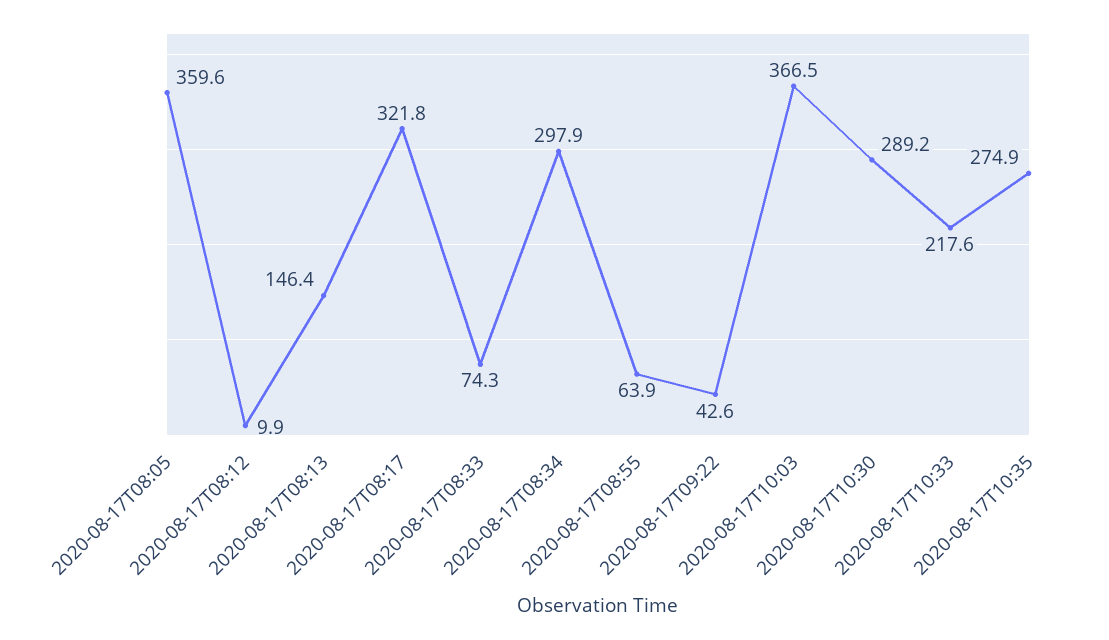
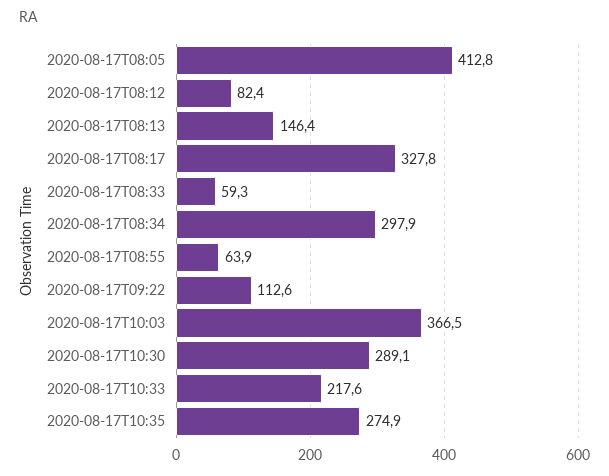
2020-08-17T08:05: 359.6 -> 412.8
2020-08-17T08:12: 9.9 -> 82.4
2020-08-17T08:17: 321.8 -> 327.8
2020-08-17T08:33: 74.3 -> 59.3
2020-08-17T09:22: 42.6 -> 112.6
2020-08-17T10:30: 289.2 -> 289.1

